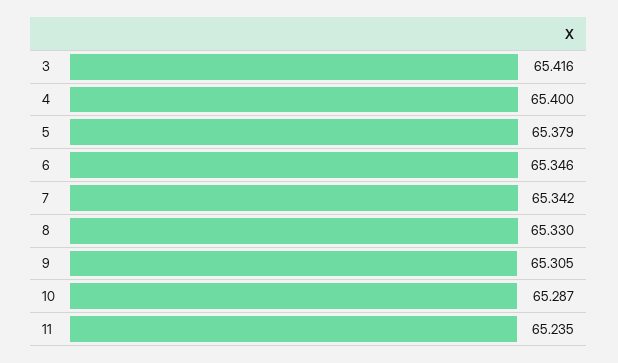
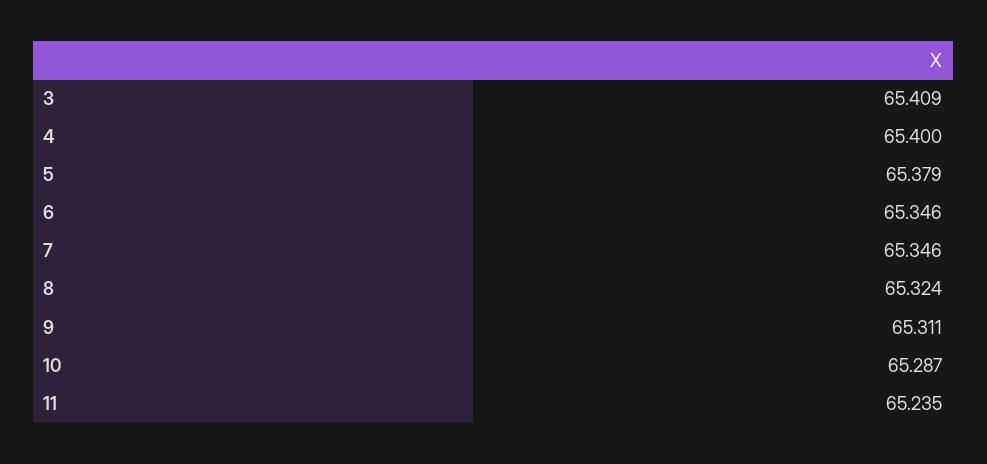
3: 65.416 -> 65.409
7: 65.342 -> 65.346
8: 65.33 -> 65.324
9: 65.305 -> 65.311

